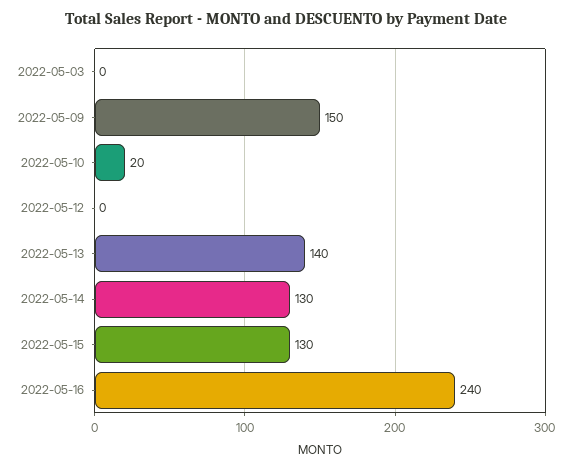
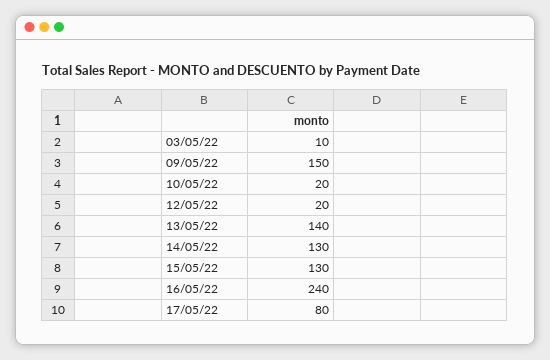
2022-05-03: 0 -> 10
2022-05-12: 0 -> 20
17/05/22: none -> 80

